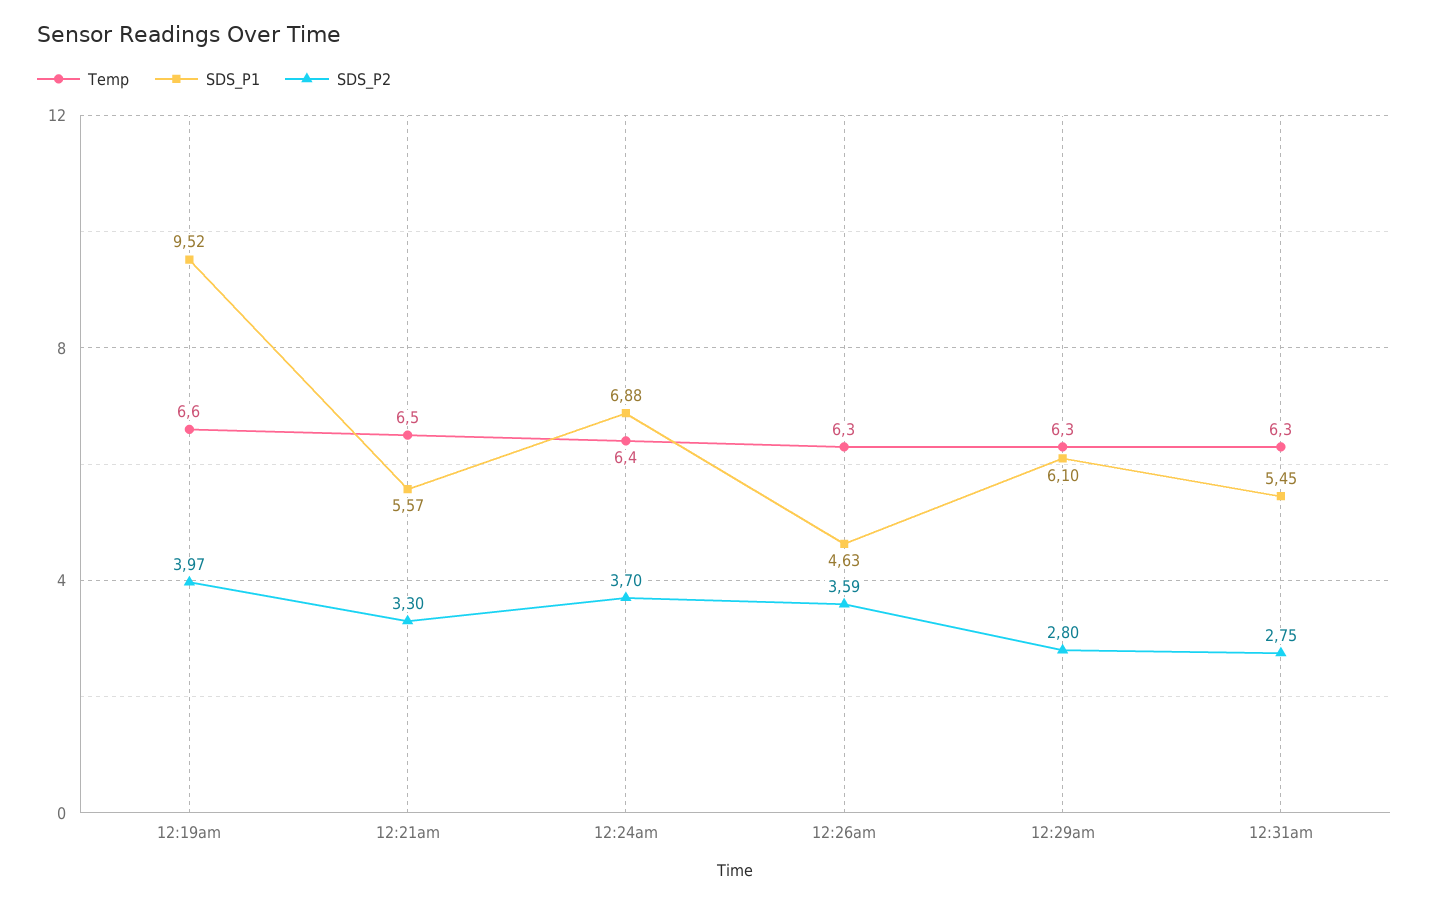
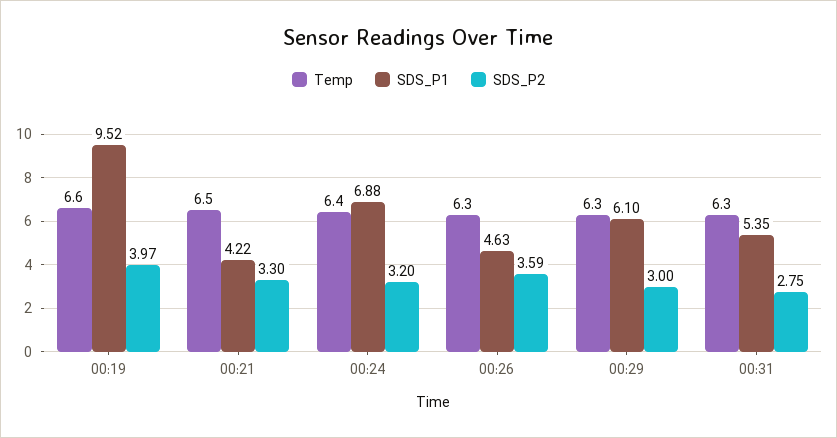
SDS_P1, 12:21am: 5.57 -> 4.22
SDS_P2, 12:24am: 3.7 -> 3.2
SDS_P2, 12:29am: 2.8 -> 3
SDS_P1, 12:31am: 5.45 -> 5.35

